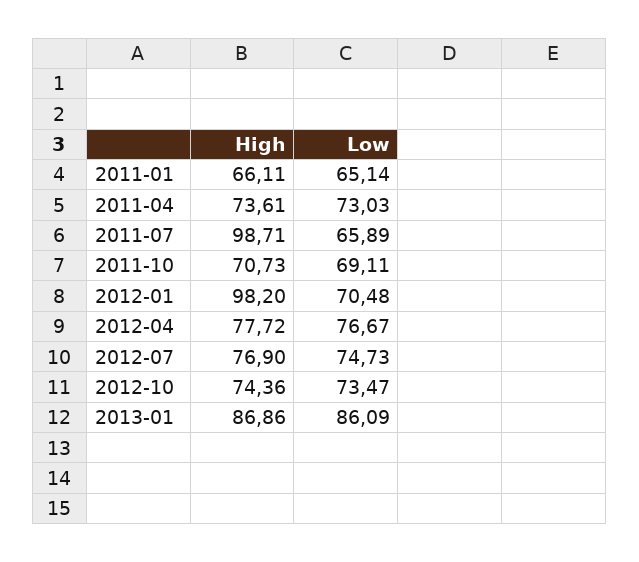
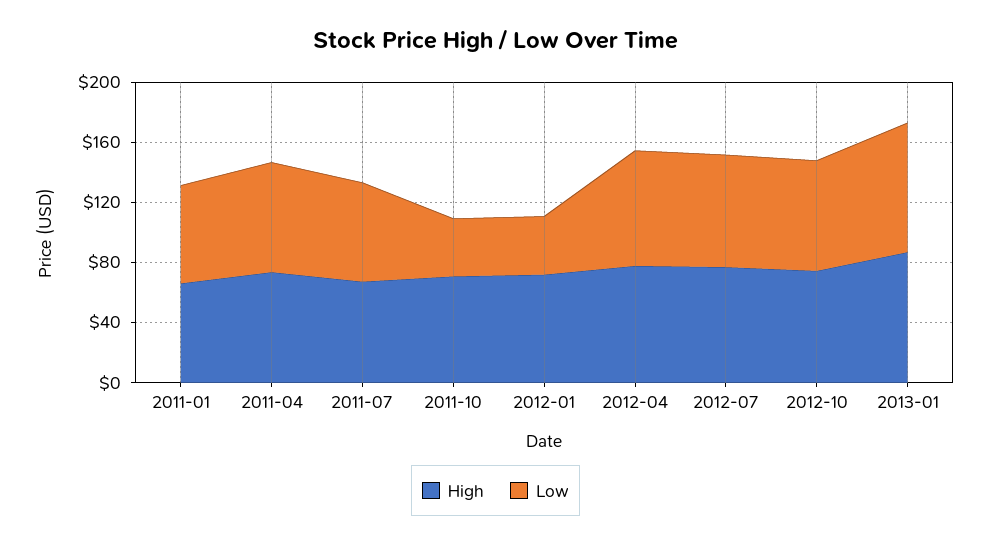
High, 2011-07: 98.71 -> 70
Low, 2011-10: 69.11 -> 40
High, 2012-01: 98.2 -> 70
Low, 2012-01: 70.48 -> 40

